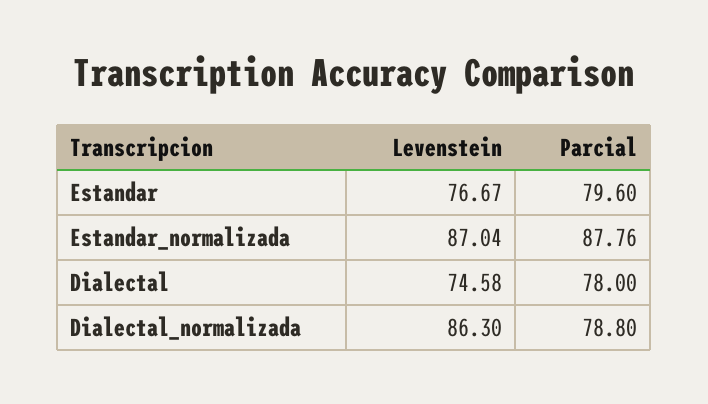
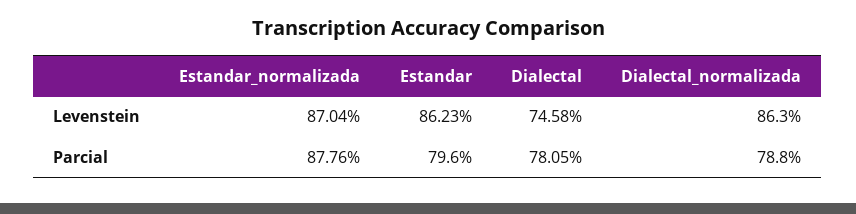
Levenstein, Estandar: 76.67 -> 86.23
Parcial, Dialectal: 78 -> 78.05

